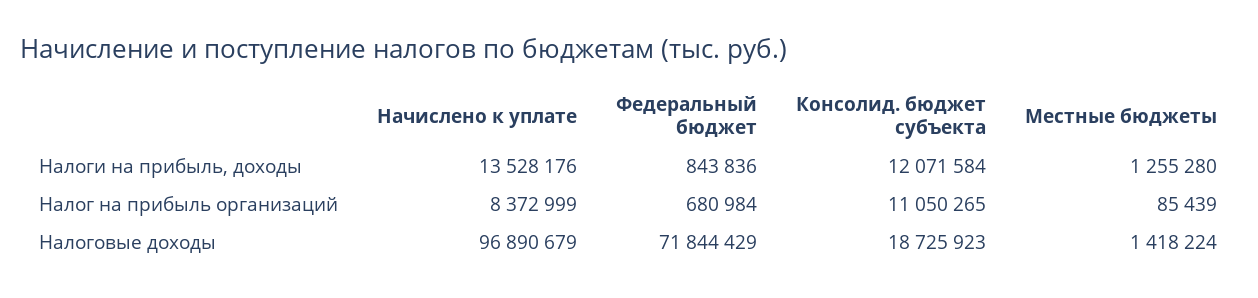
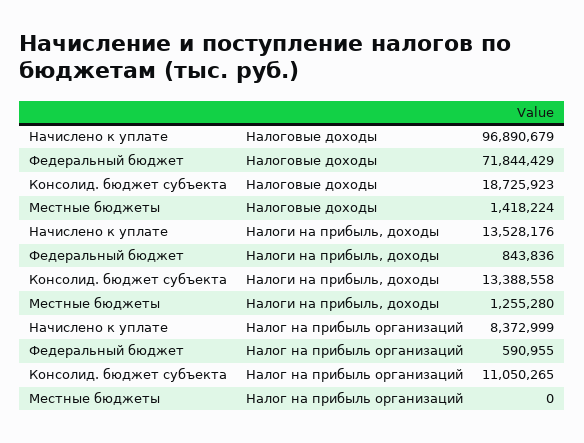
Консолид. бюджет субъекта, Налоги на прибыль, доходы: 12071584 -> 13388558
Федеральный бюджет, Налог на прибыль организаций: 680984 -> 590955
Местные бюджеты, Налог на прибыль организаций: 85439 -> 0

